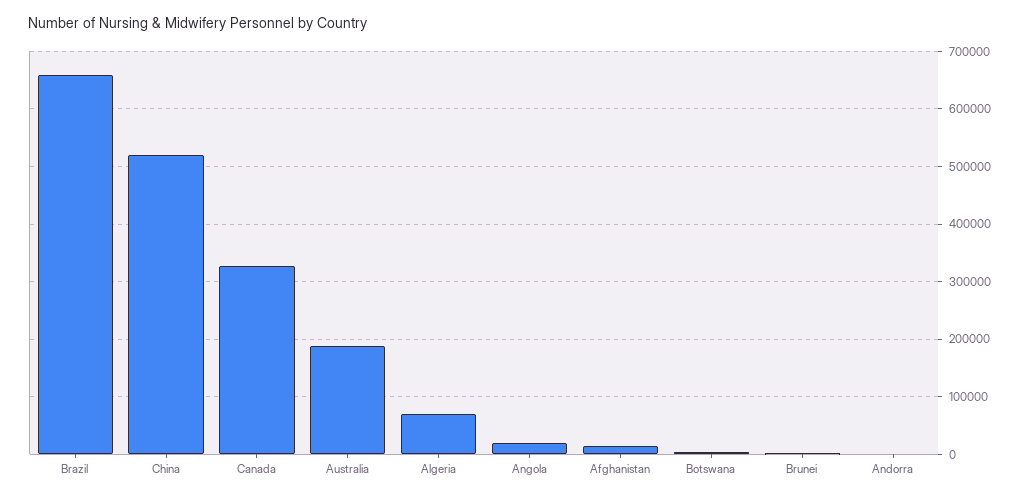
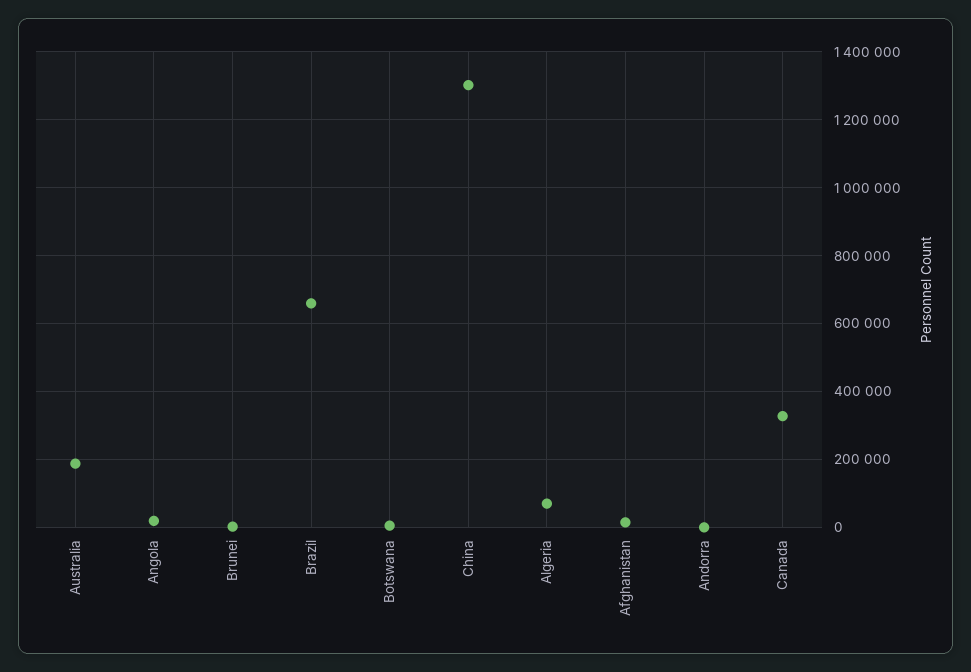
China: 520000 -> 1300000

